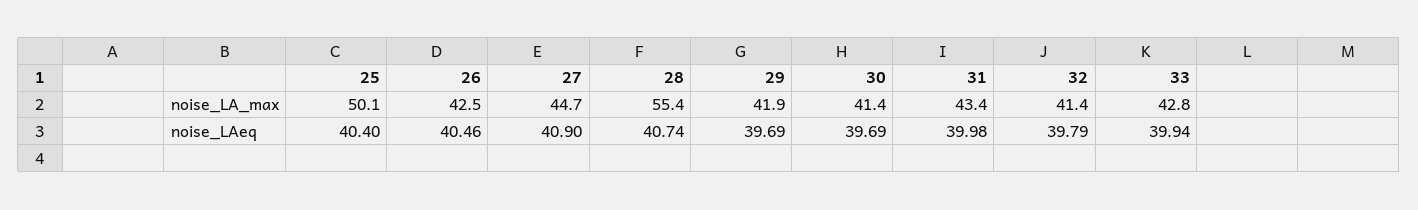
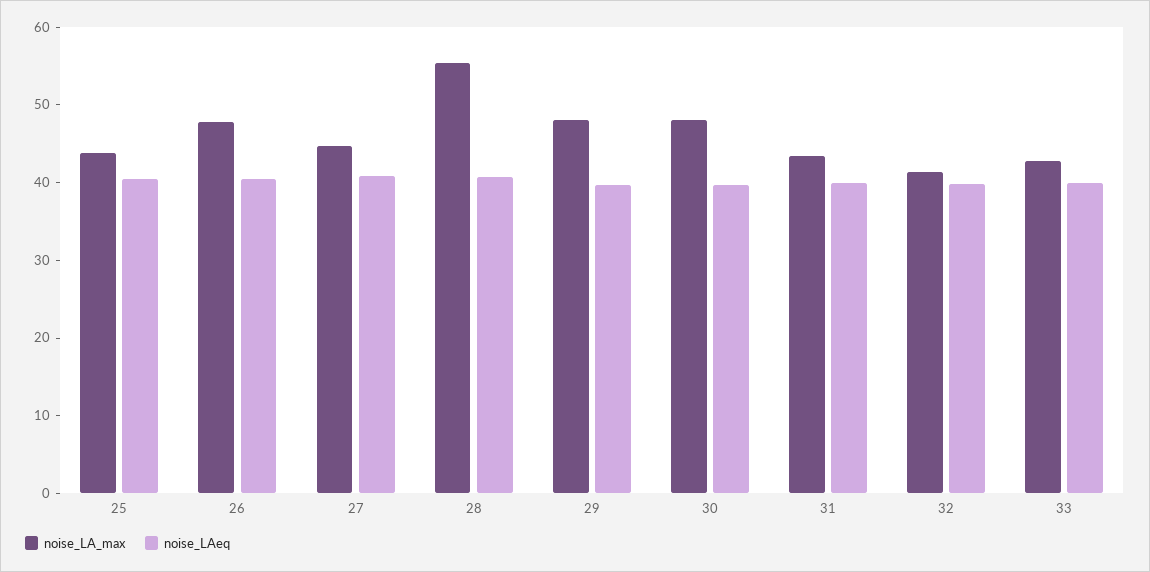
noise_LA_max, 25: 50.1 -> 44
noise_LA_max, 26: 42.5 -> 48
noise_LA_max, 29: 41.9 -> 48
noise_LA_max, 30: 41.4 -> 48

